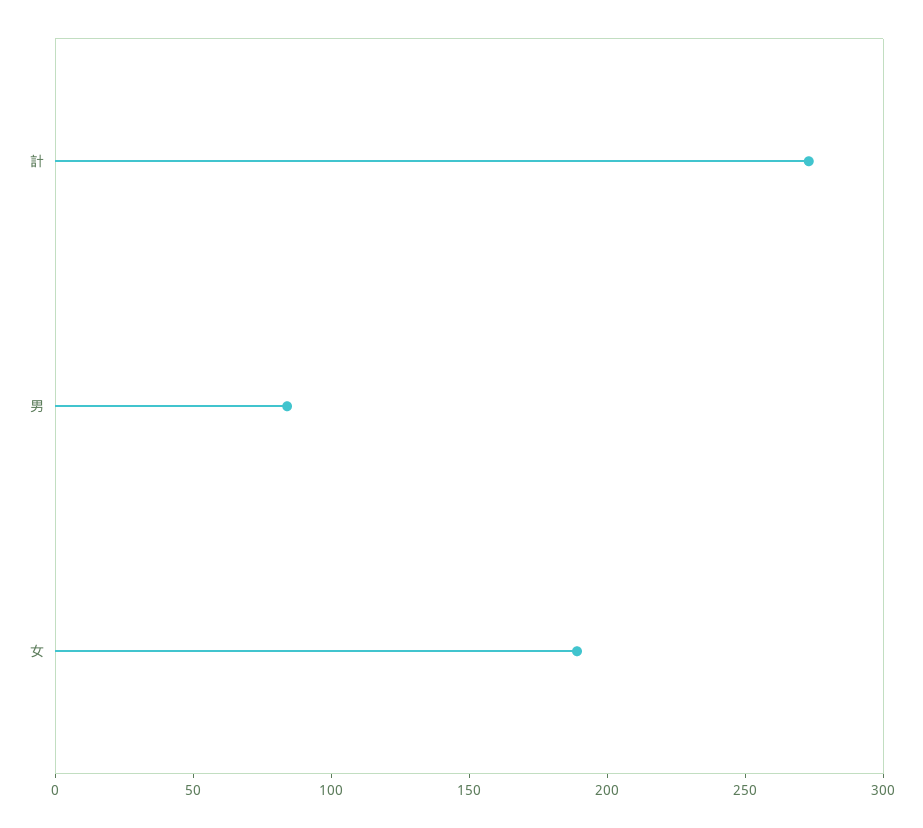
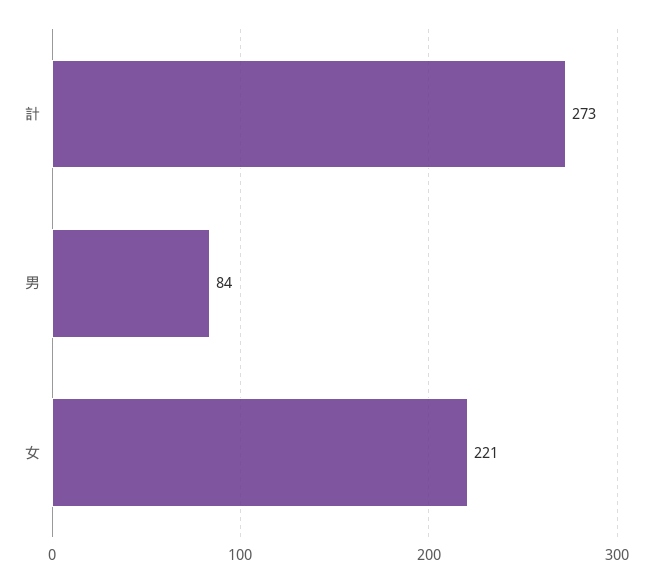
女: 190 -> 221

